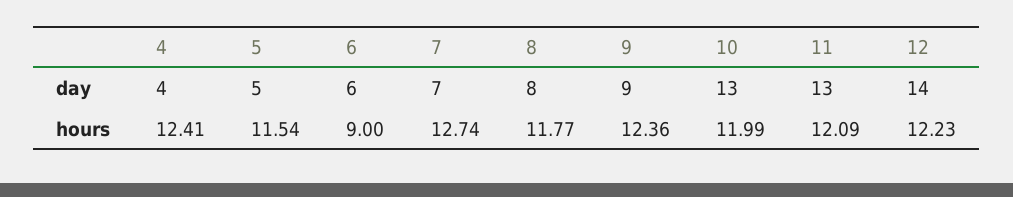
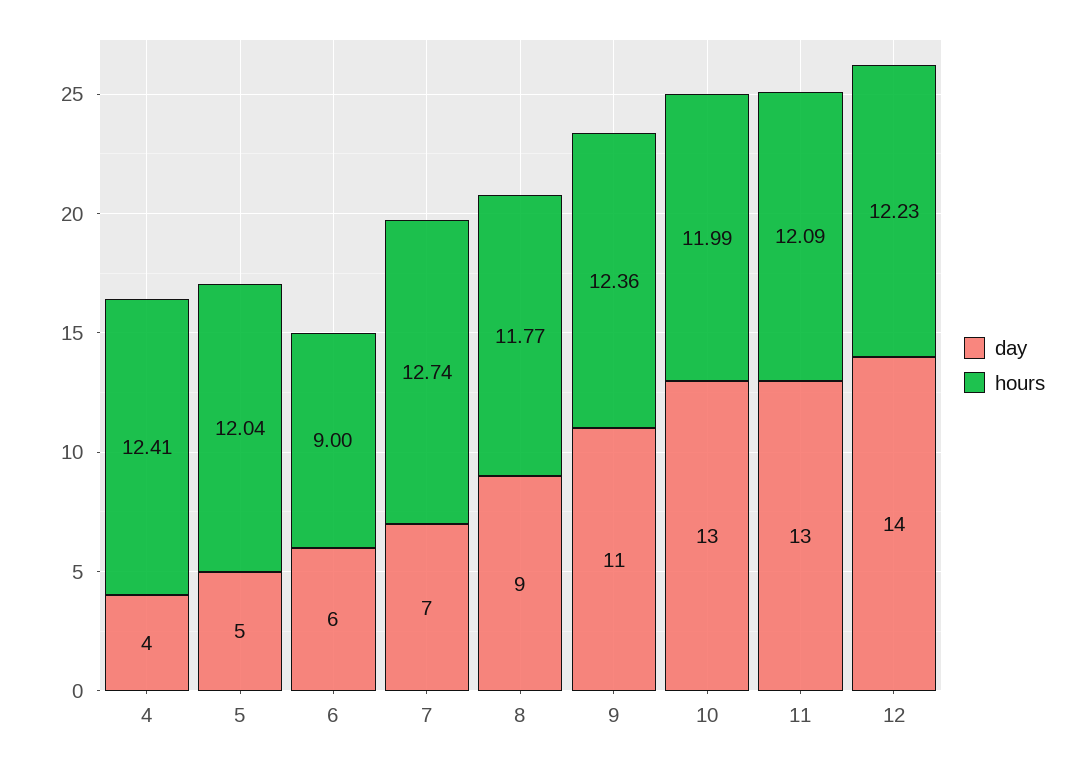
day, 8: 8 -> 9
day, 9: 9 -> 11
hours, 5: 11.54 -> 12.04

